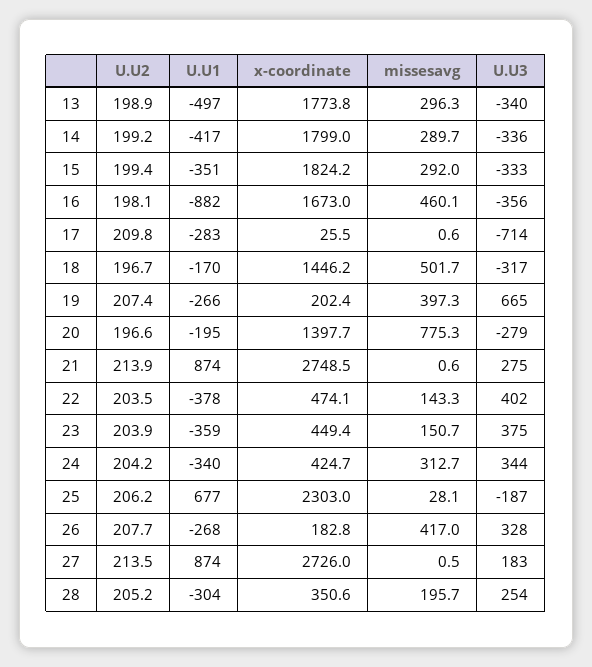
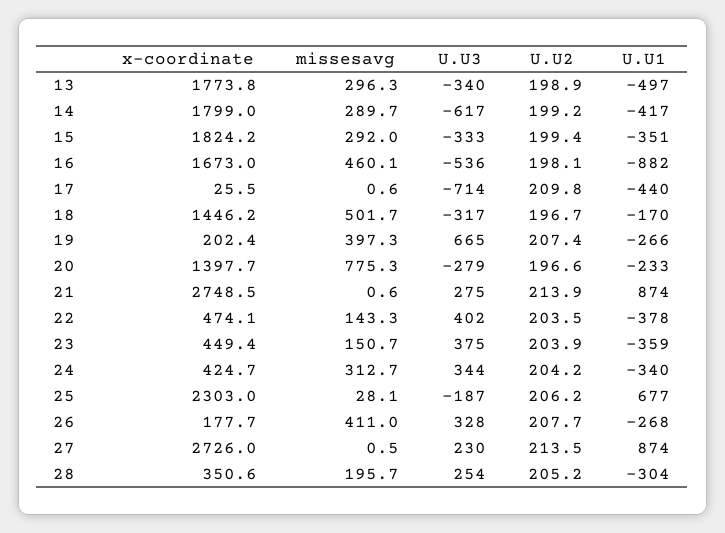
U.U3, 14: -336 -> -617
U.U3, 16: -356 -> -536
U.U1, 17: -283 -> -440
U.U1, 20: -195 -> -233
x-coordinate, 26: 182.8 -> 177.7
missesavg, 26: 417 -> 411
U.U3, 27: 183 -> 230

